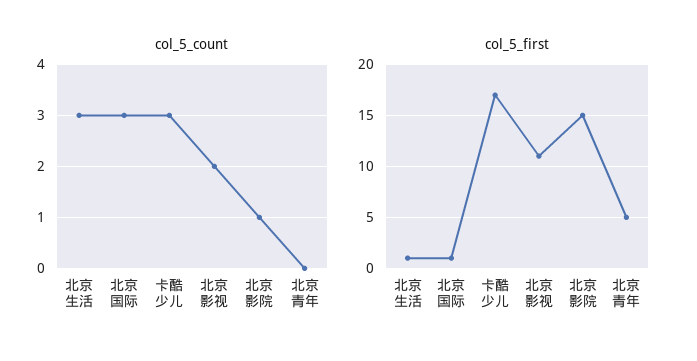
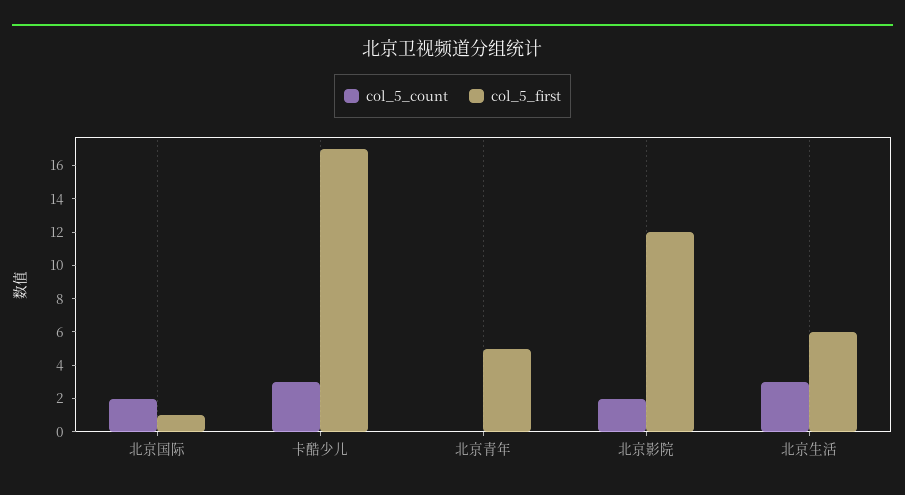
col_5_count, 北京国际: 3 -> 2
col_5_count, 北京影视: 2 -> none
col_5_count, 北京影院: 1 -> 2
col_5_first, 北京生活: 1 -> 6
col_5_first, 北京影视: 11 -> none
col_5_first, 北京影院: 15 -> 12

